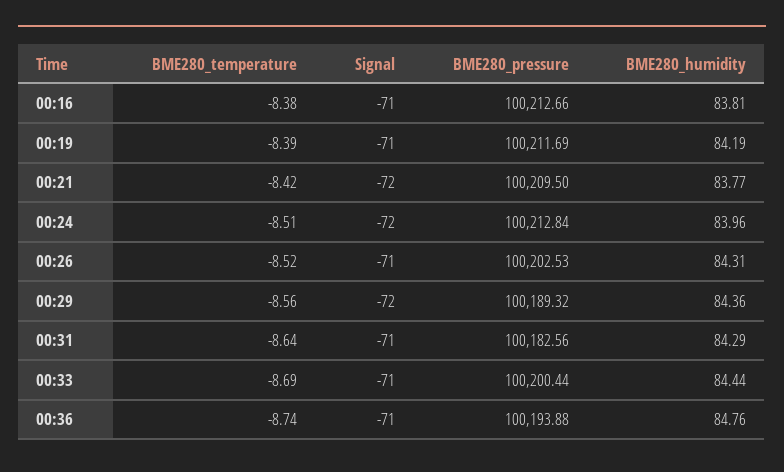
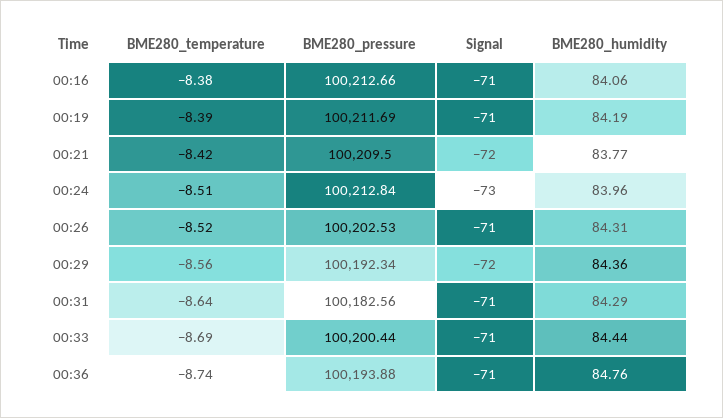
BME280_humidity, 00:16: 83.81 -> 84.06
Signal, 00:24: -72 -> -73
BME280_pressure, 00:29: 100189.32 -> 100192.34

